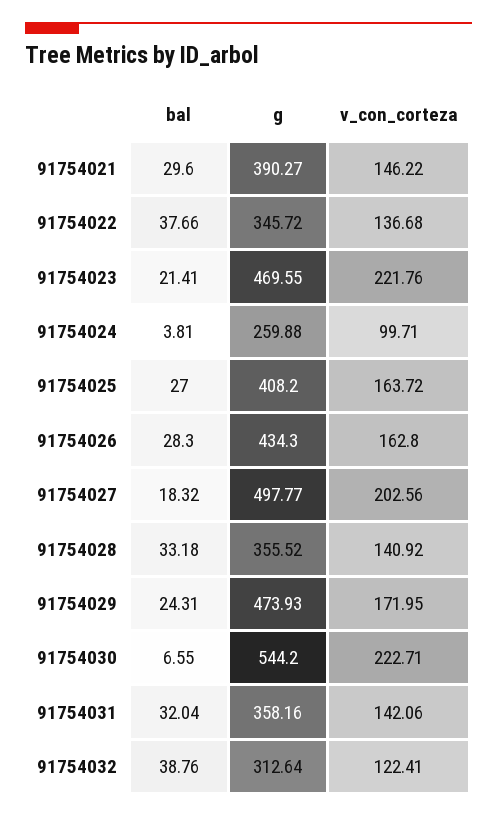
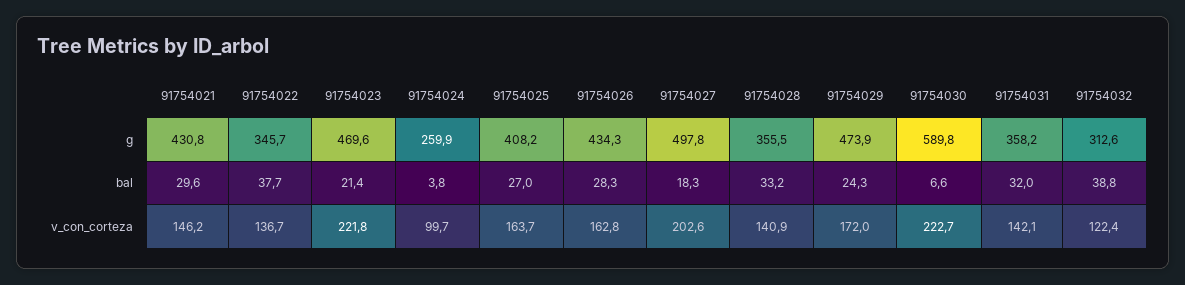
g, 91754021: 390.27 -> 430.8
g, 91754030: 544.2 -> 589.8

